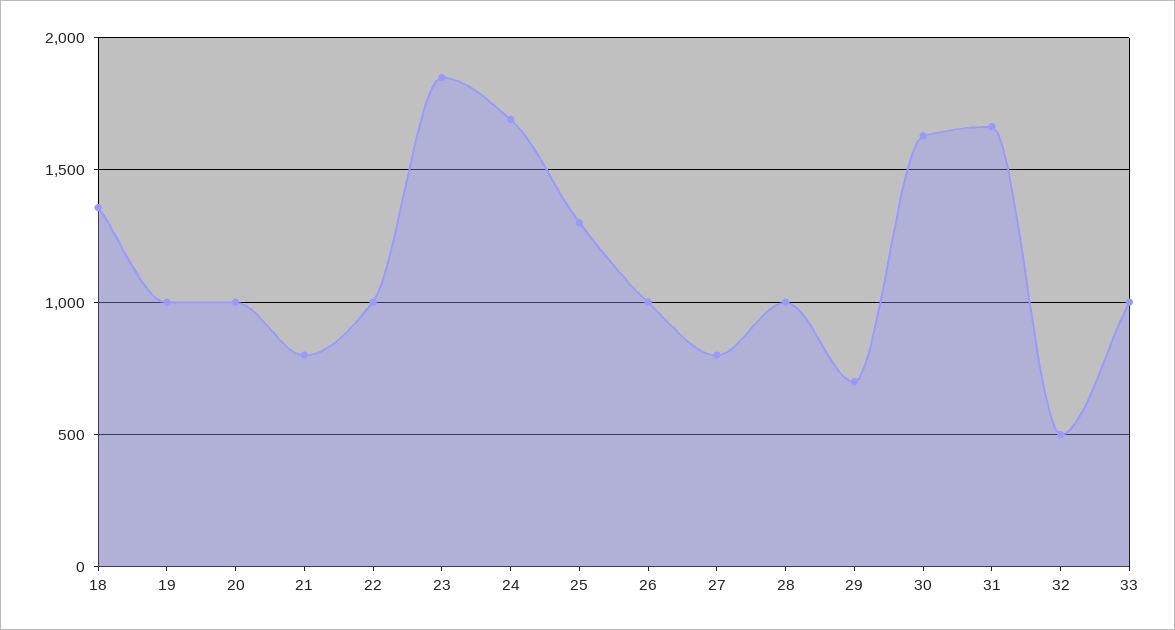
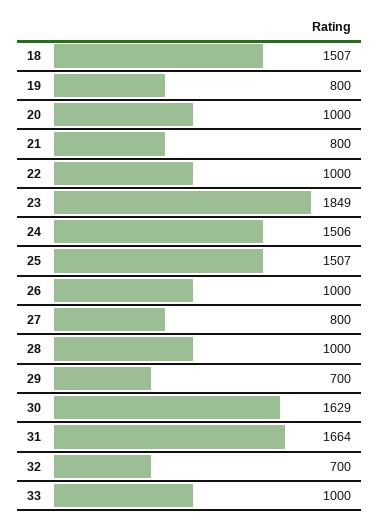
18: 1350 -> 1507
19: 1000 -> 800
24: 1700 -> 1506
25: 1300 -> 1507
32: 500 -> 700

